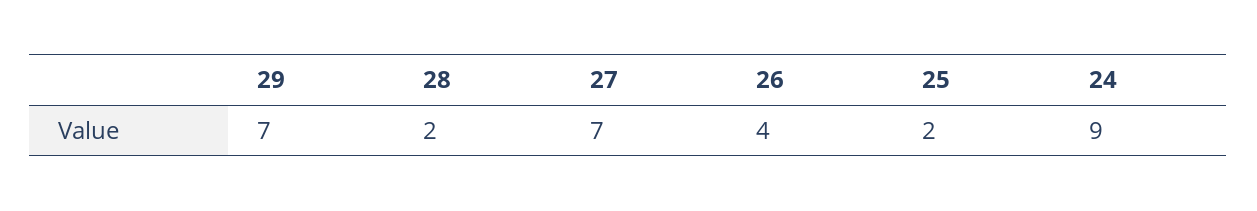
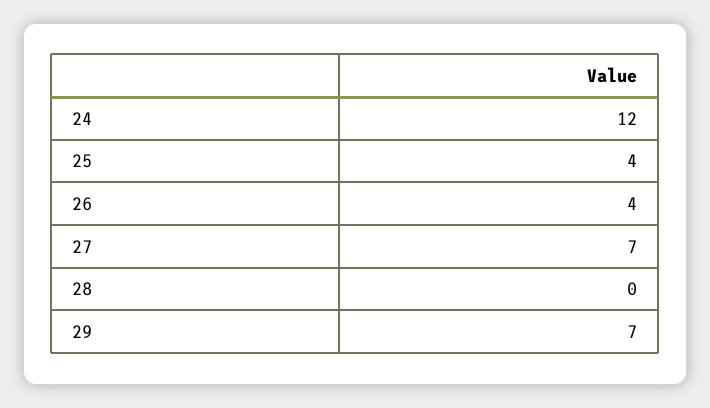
28: 2 -> 0
25: 2 -> 4
24: 9 -> 12

